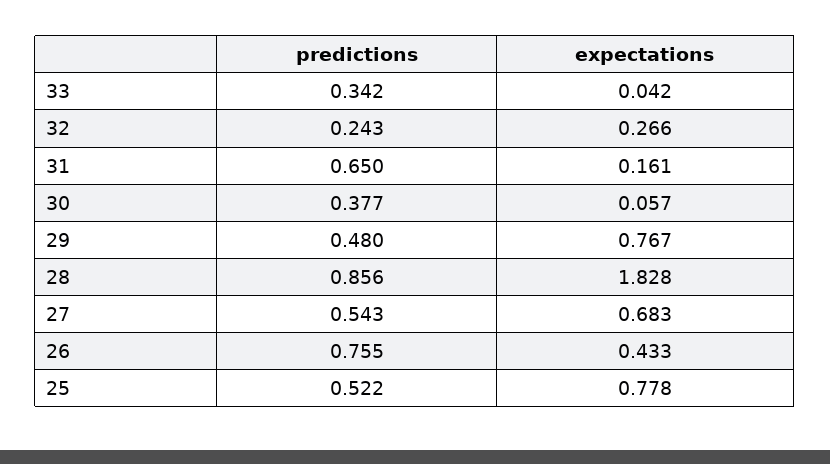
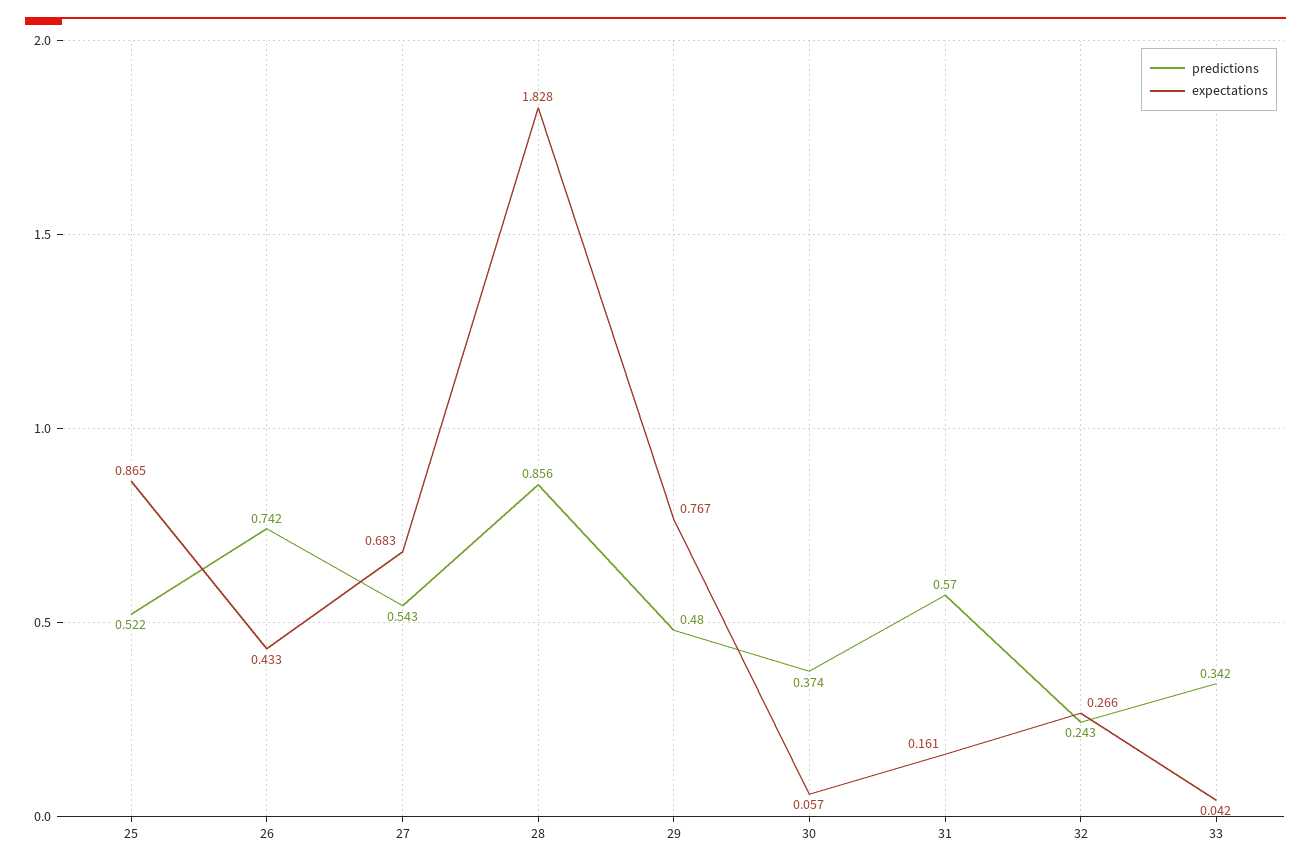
predictions, 31: 0.65 -> 0.57
predictions, 30: 0.377 -> 0.374
predictions, 26: 0.755 -> 0.742
expectations, 25: 0.778 -> 0.865

